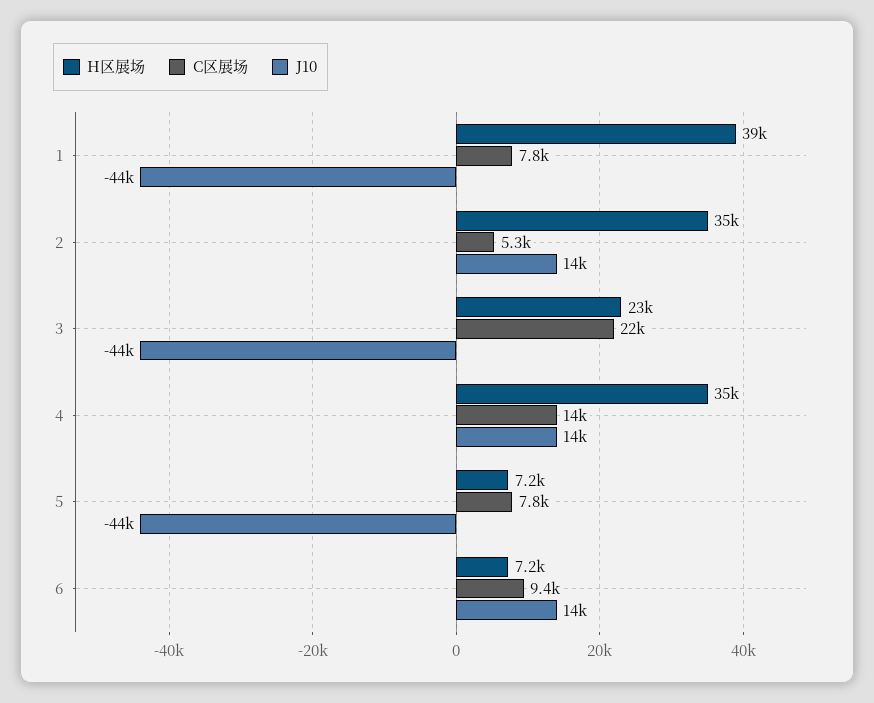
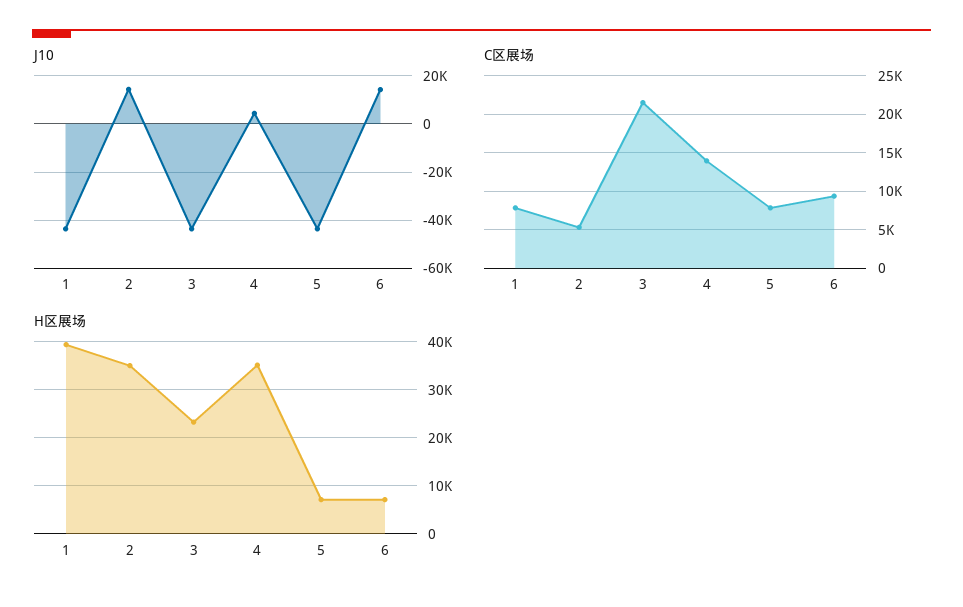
J10, 4: 14000 -> 5000

